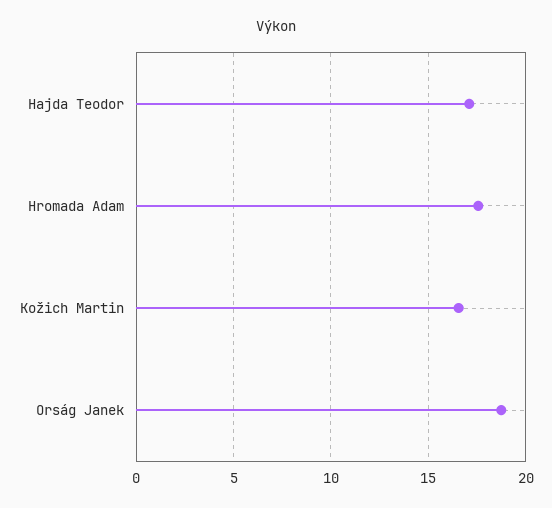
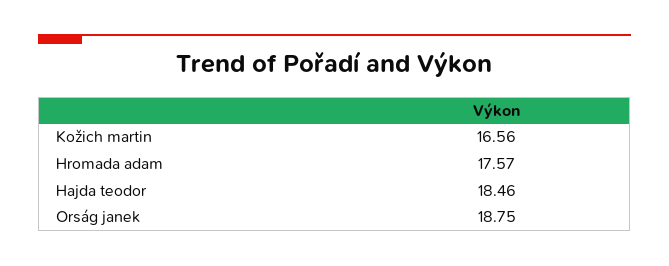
Hajda Teodor: 17 -> 18.46

